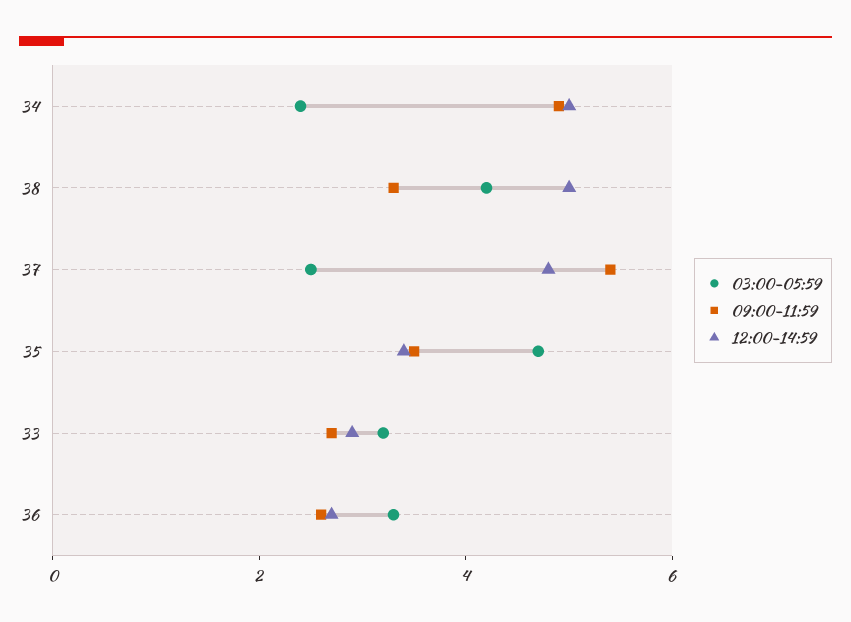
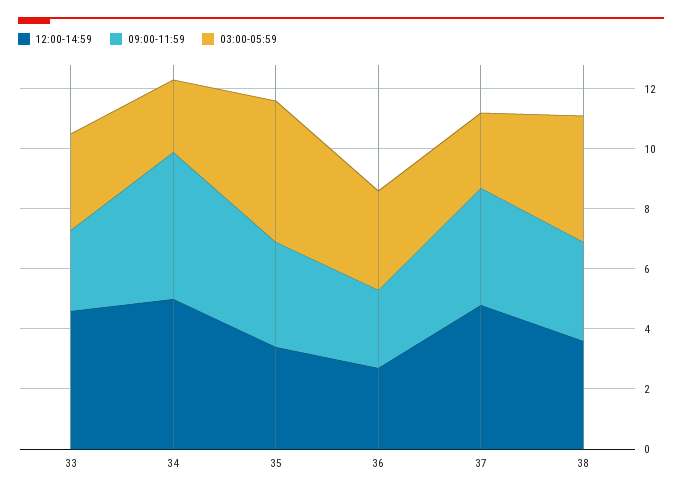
12:00-14:59, 38: 5 -> 3.5
09:00-11:59, 37: 5.5 -> 4
12:00-14:59, 33: 3 -> 4.5

